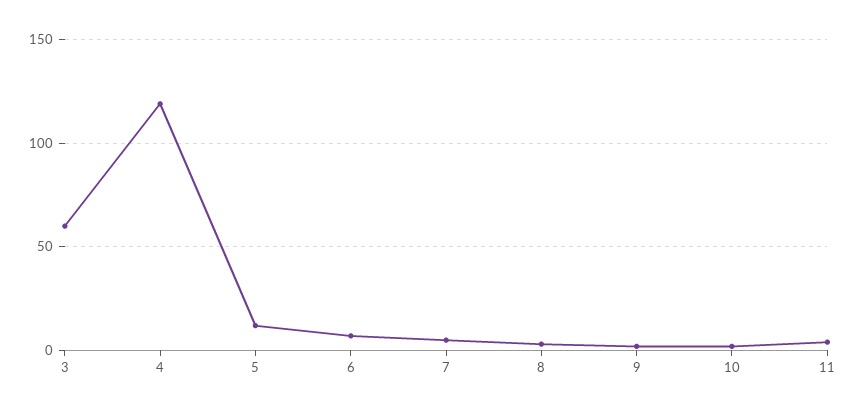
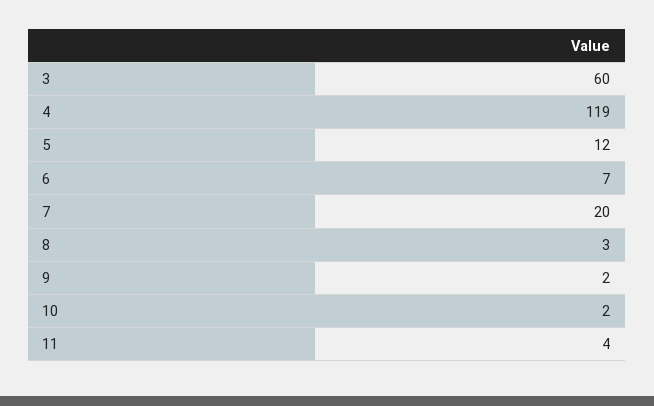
7: 5 -> 20

